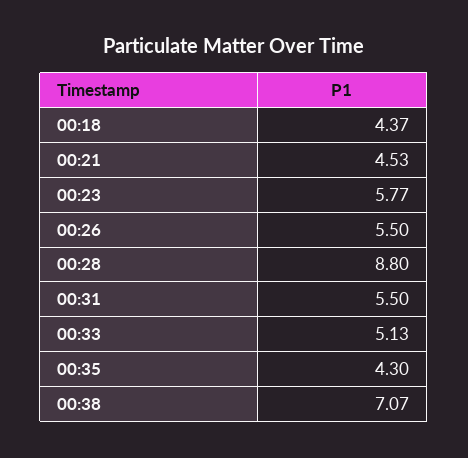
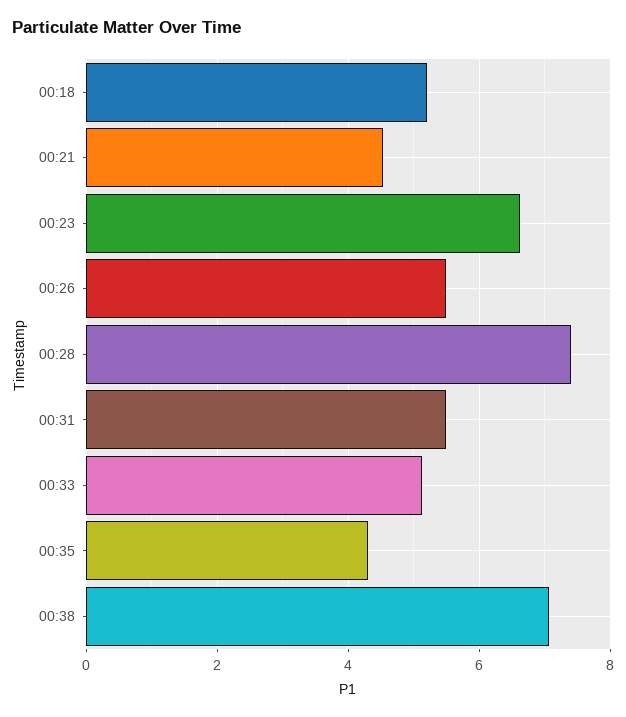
00:18: 4.37 -> 5.2
00:23: 5.77 -> 6.6
00:28: 8.8 -> 7.4

